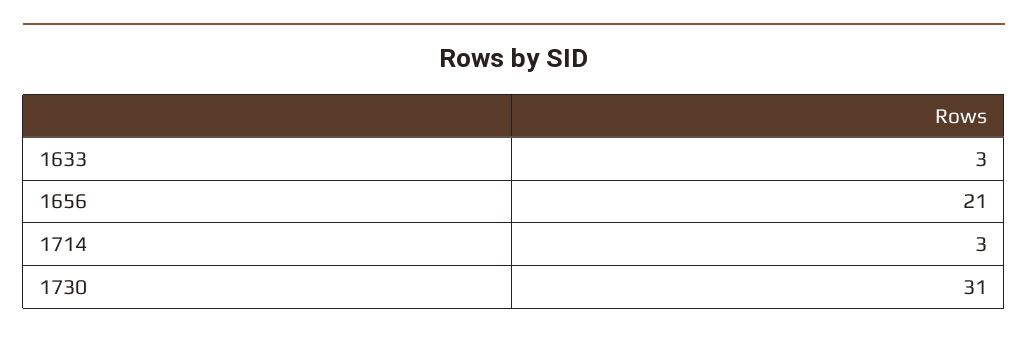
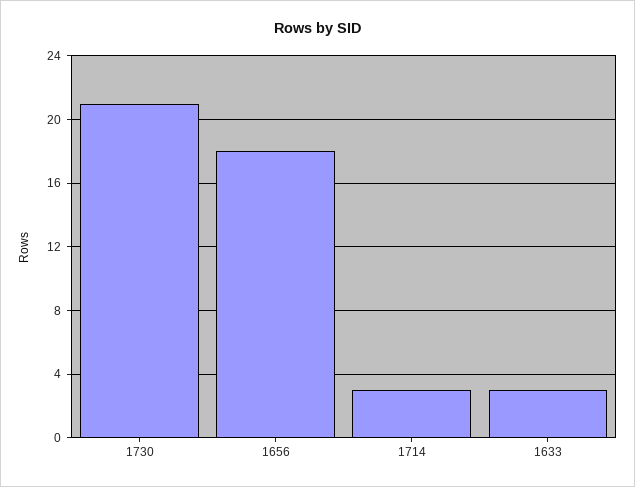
1656: 21 -> 18
1730: 31 -> 21

